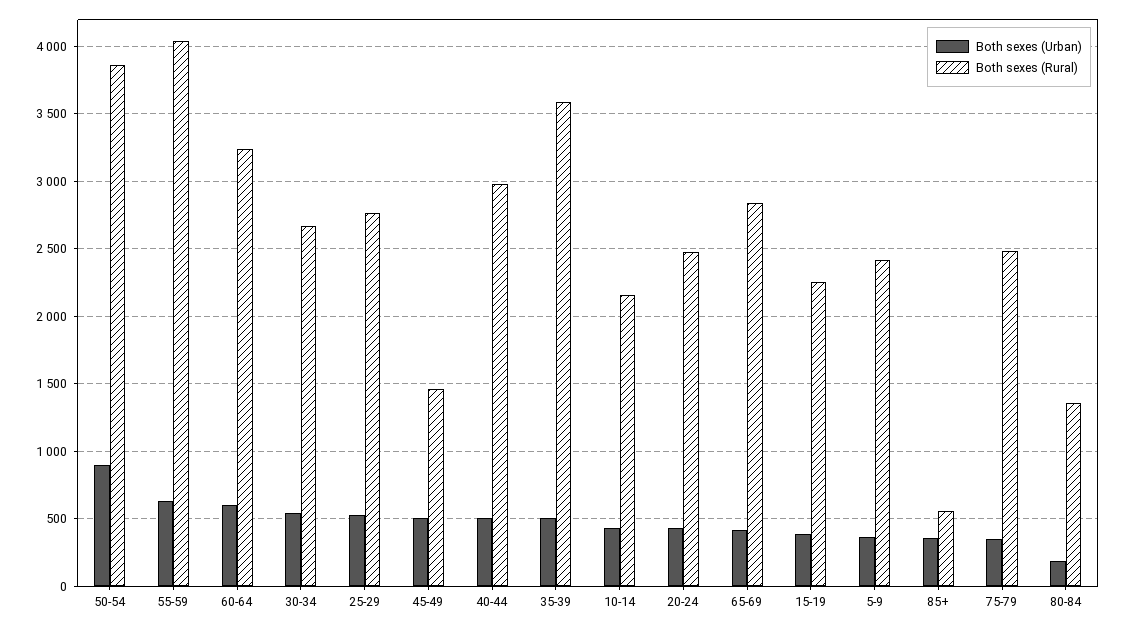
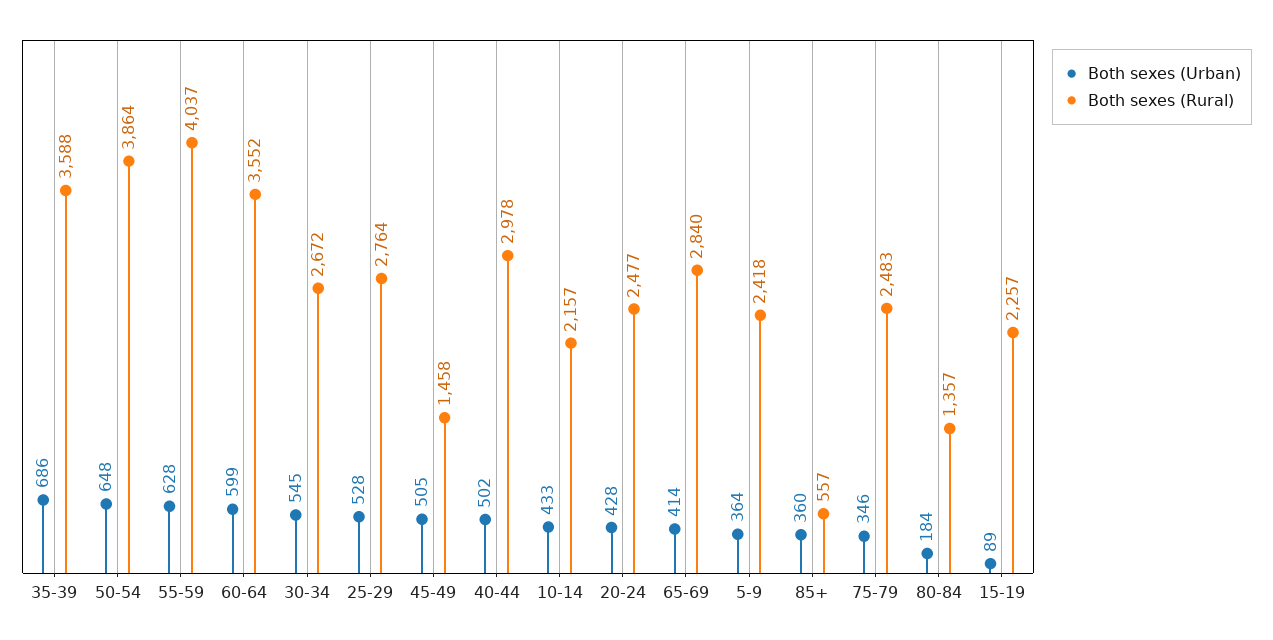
Both sexes (Urban), 50-54: 900 -> 648
Both sexes (Rural), 60-64: 3250 -> 3552
Both sexes (Urban), 35-39: 500 -> 686
Both sexes (Urban), 15-19: 400 -> 89

